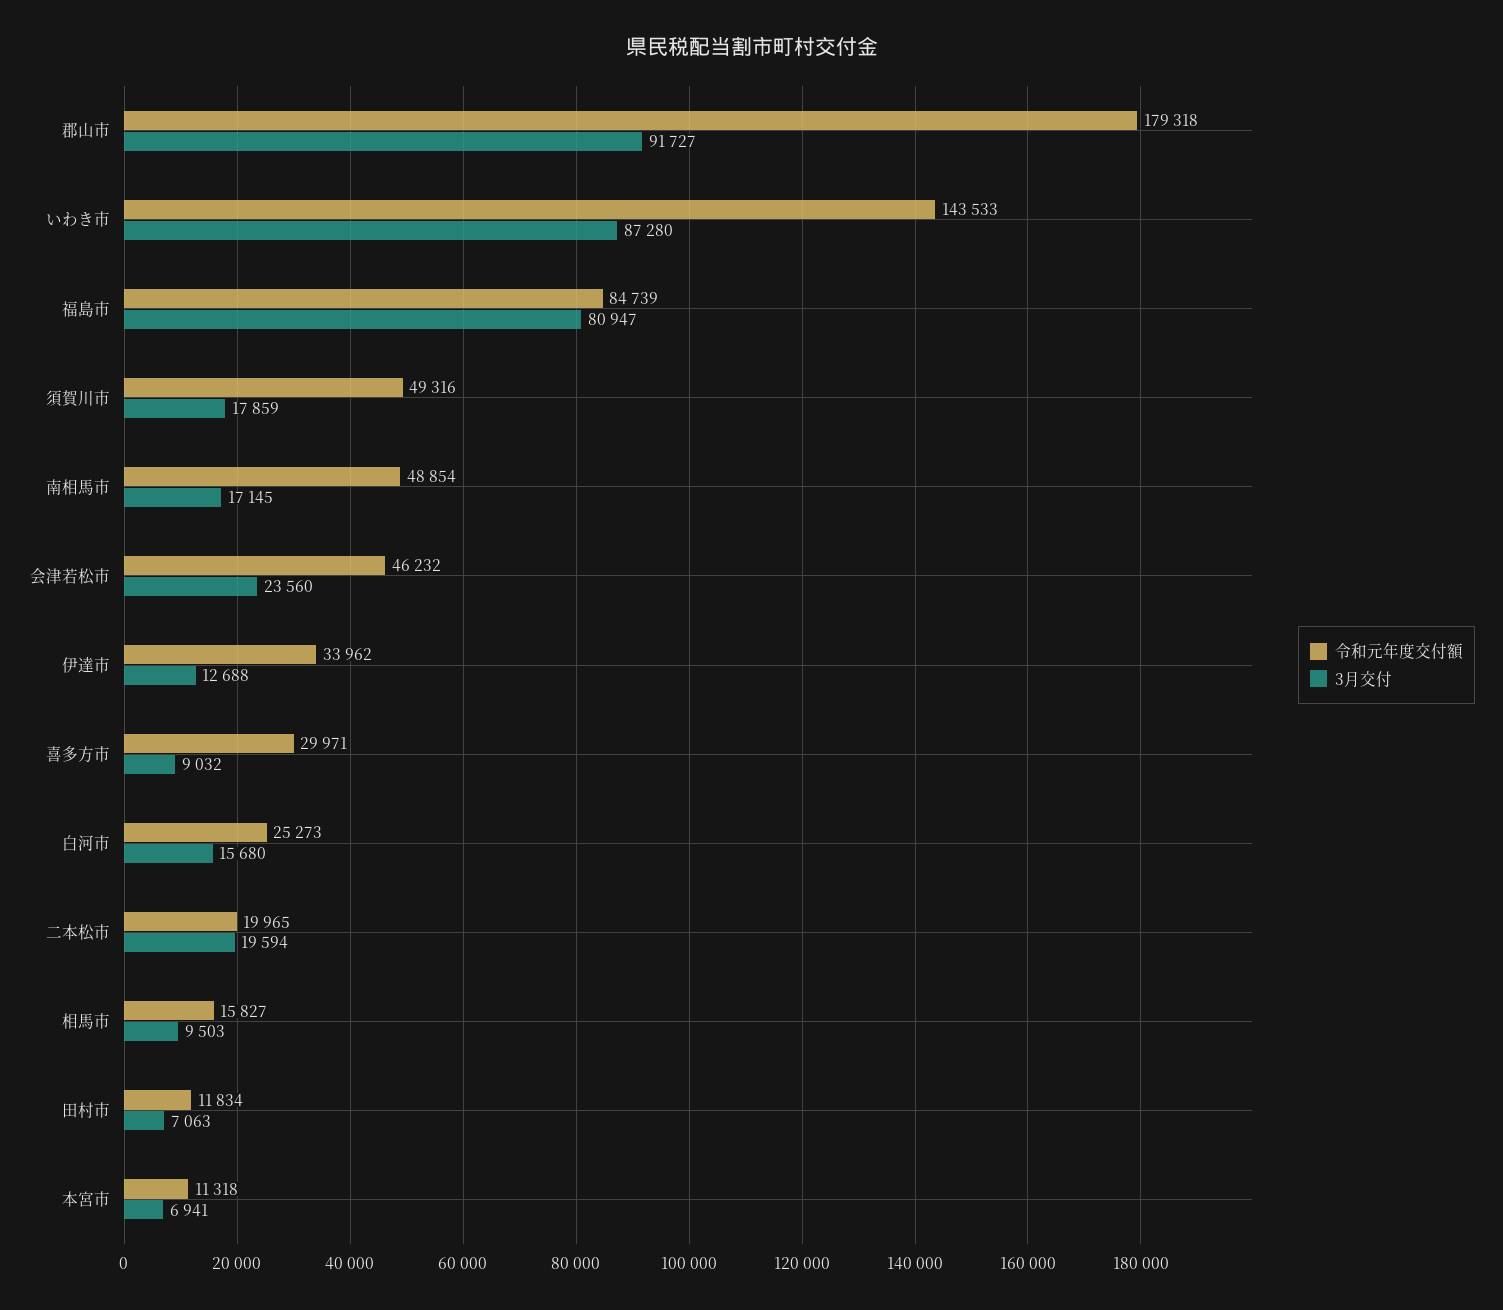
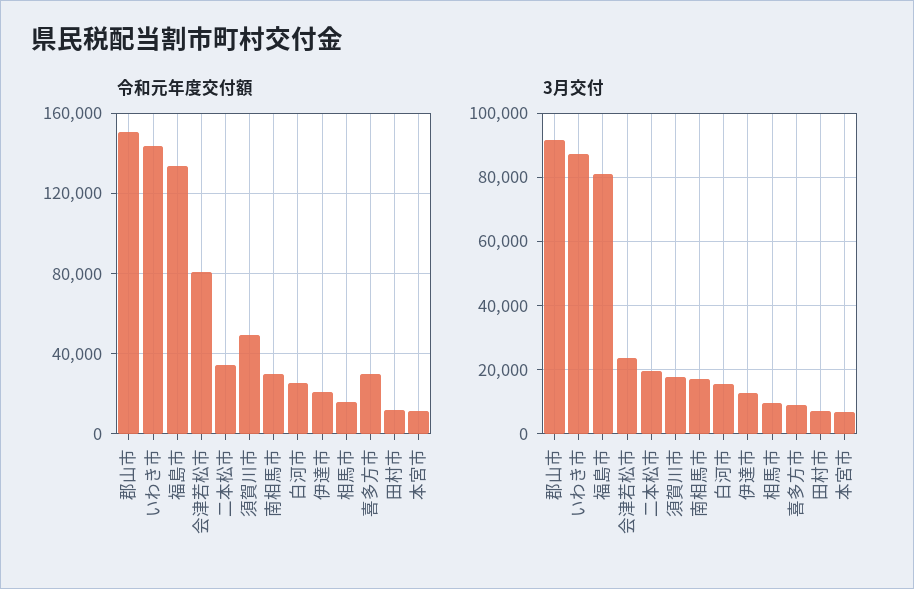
令和元年度交付額, 郡山市: 179318 -> 150000
令和元年度交付額, 福島市: 84739 -> 135000
令和元年度交付額, 南相馬市: 48854 -> 30000
令和元年度交付額, 会津若松市: 46232 -> 80000
令和元年度交付額, 伊達市: 33962 -> 20000
令和元年度交付額, 二本松市: 19965 -> 35000

